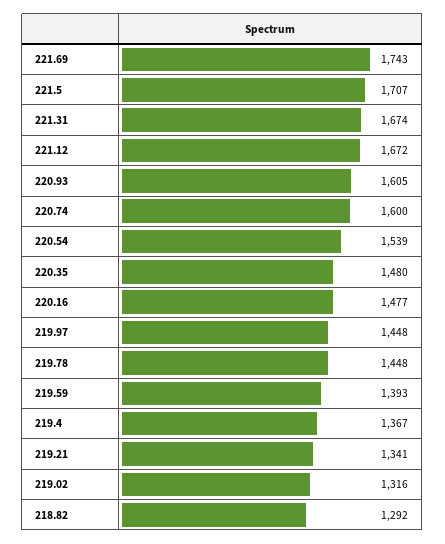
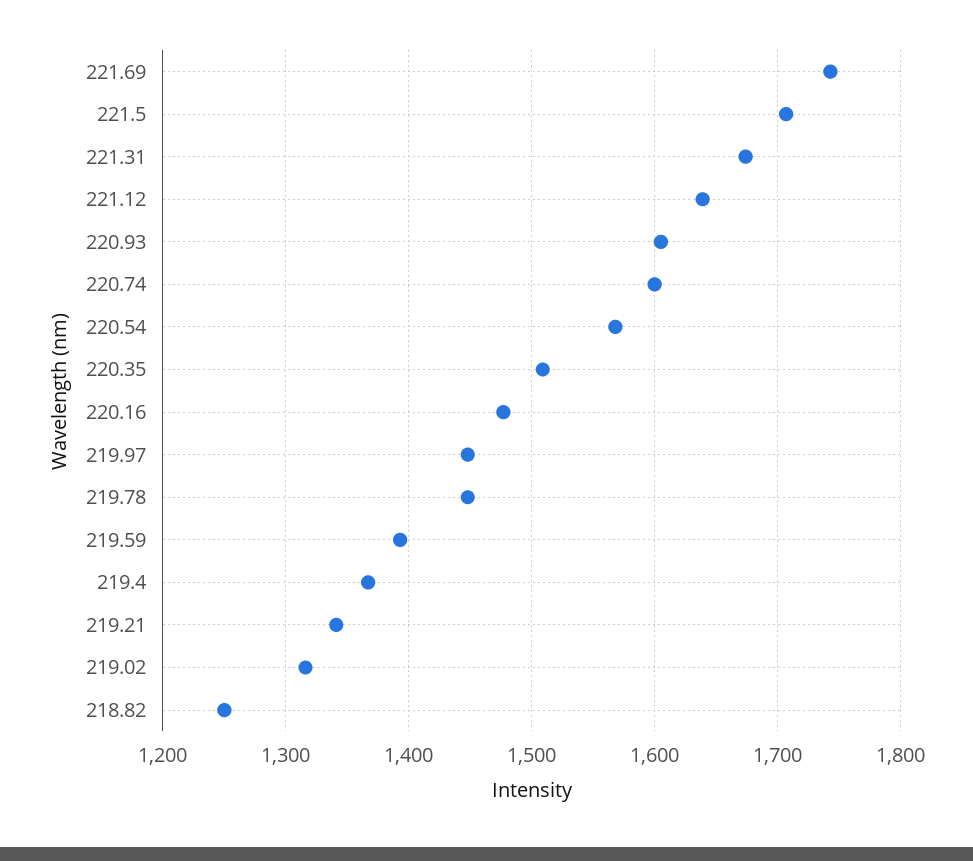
221.12: 1672 -> 1640
220.54: 1539 -> 1570
220.35: 1480 -> 1510
218.82: 1292 -> 1250

